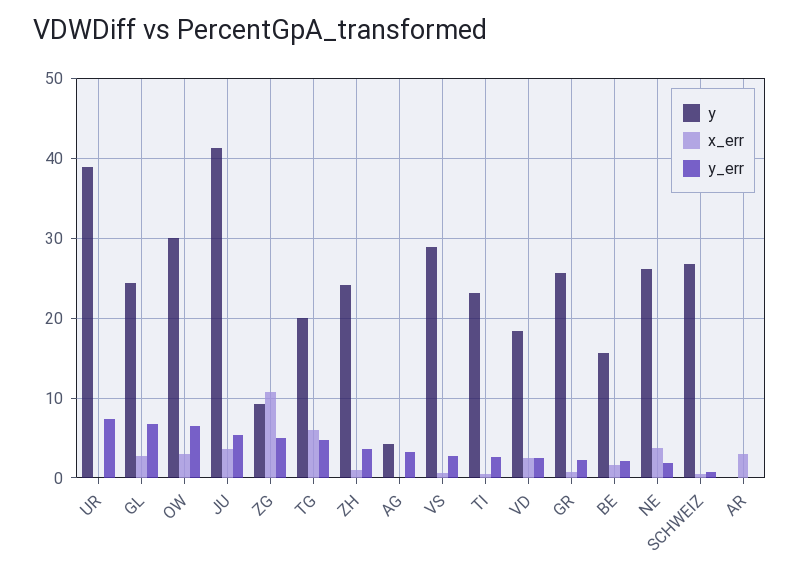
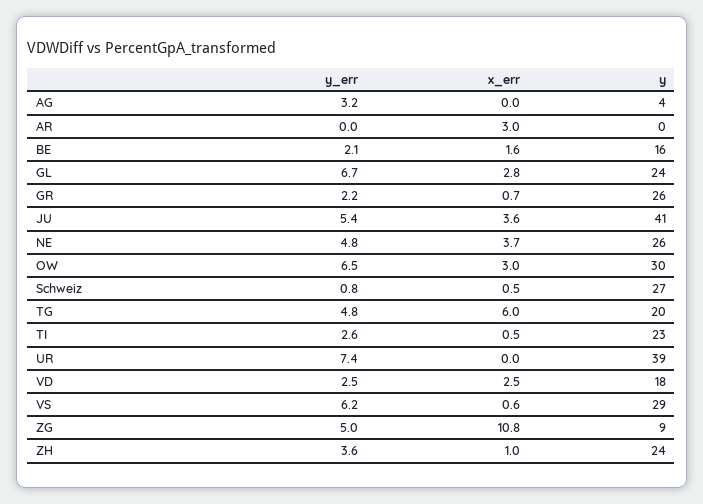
y_err, VS: 3 -> 6.2
y_err, NE: 2 -> 4.8

